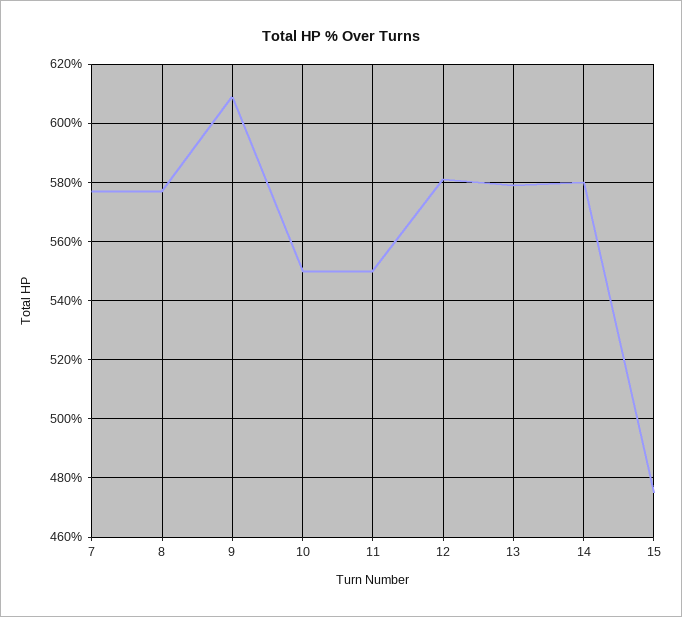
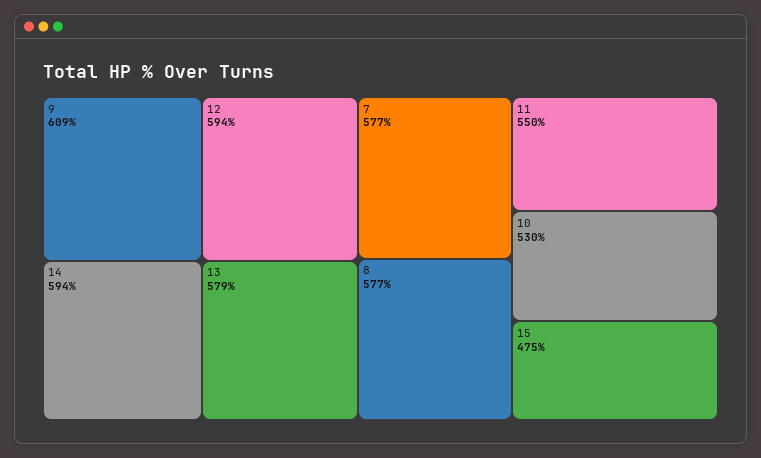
10: 550 -> 530
12: 580 -> 594
14: 580 -> 594

